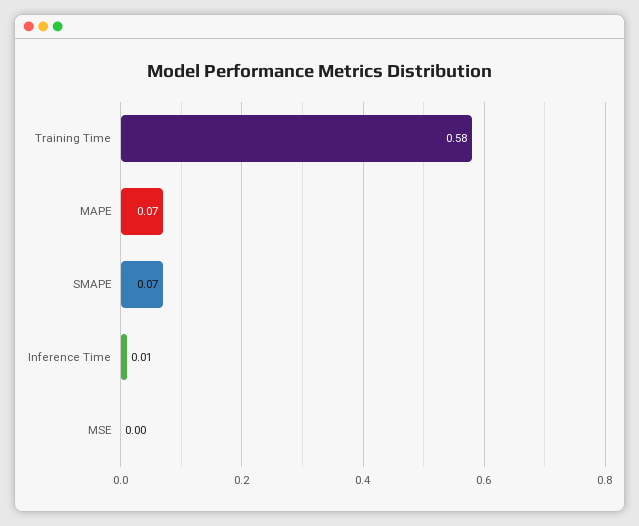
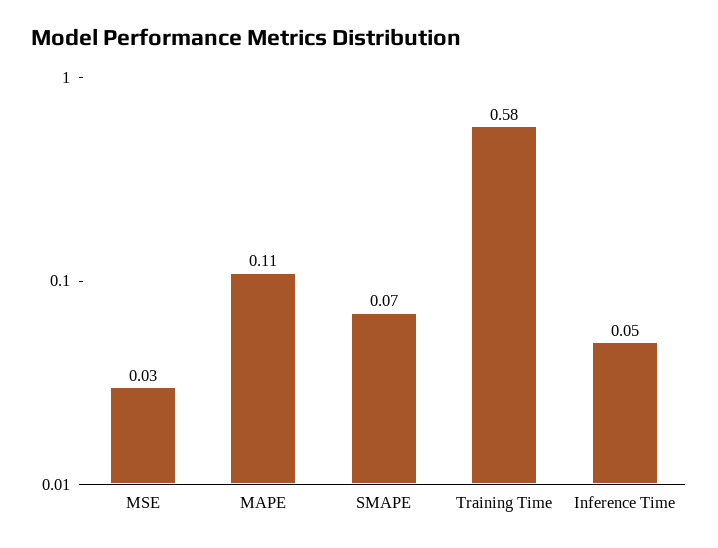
MAPE: 0.07 -> 0.11
Inference Time: 0.01 -> 0.05
MSE: 0 -> 0.03

